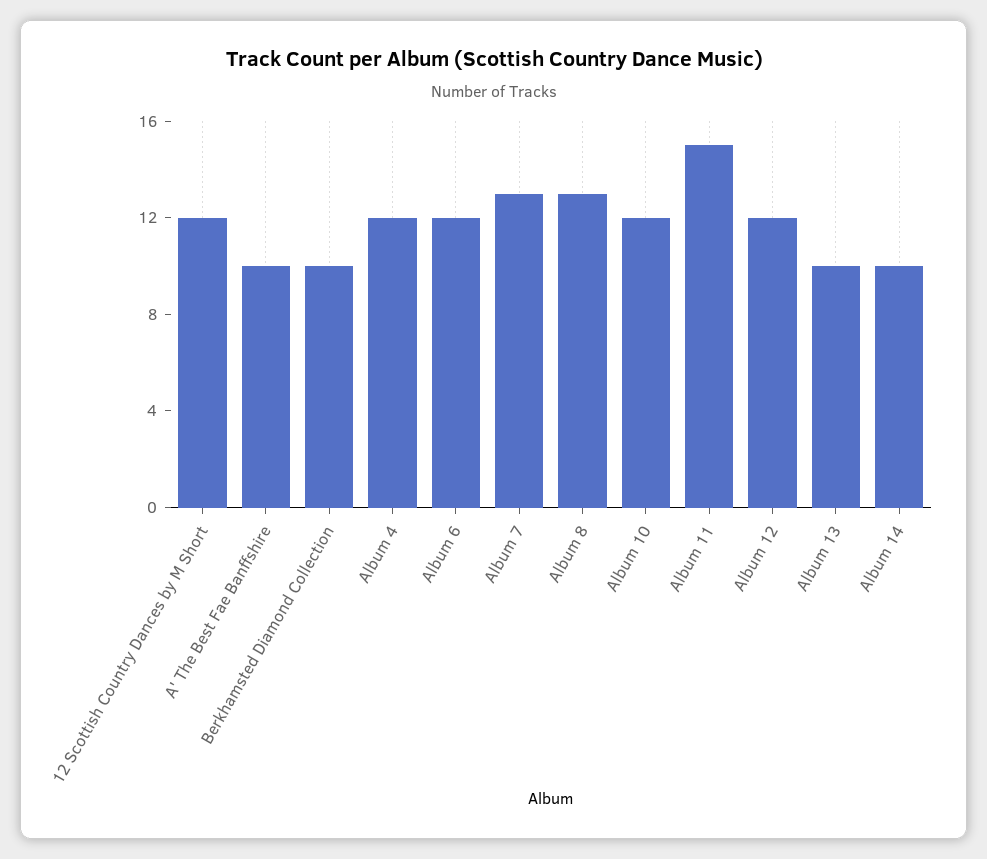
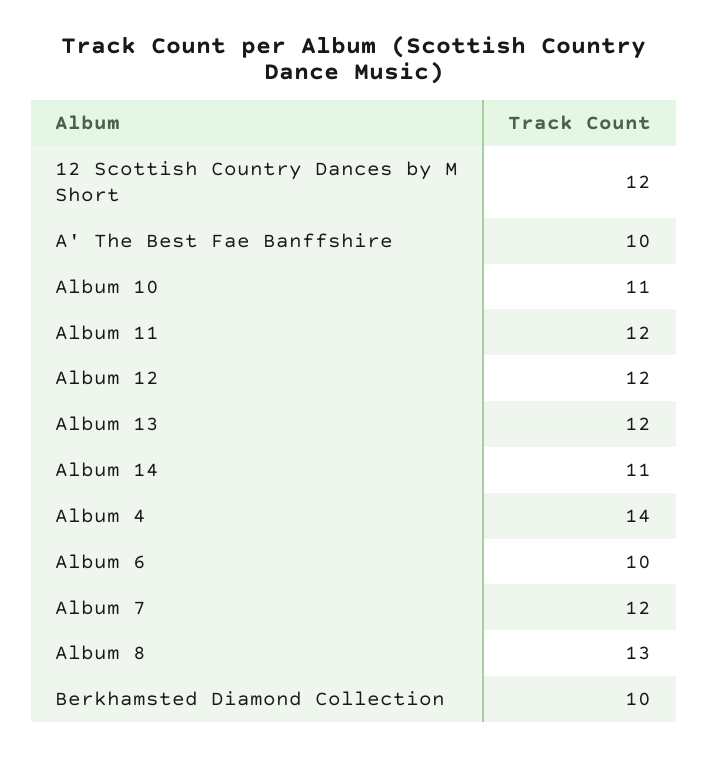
Album 4: 12 -> 14
Album 6: 12 -> 10
Album 7: 13 -> 12
Album 10: 12 -> 11
Album 11: 15 -> 12
Album 13: 10 -> 12
Album 14: 10 -> 11

